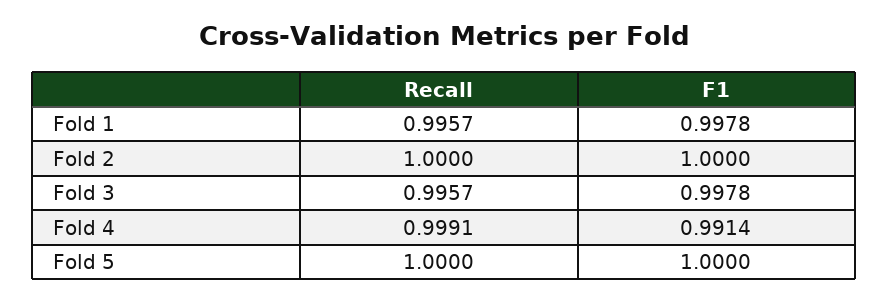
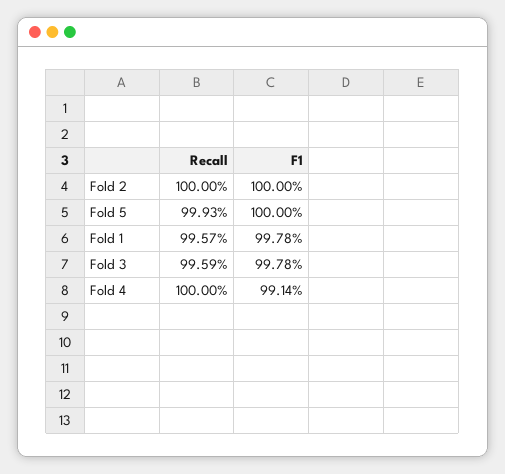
Recall, Fold 3: 0.9957 -> 0.9959
Recall, Fold 4: 0.9991 -> 1
Recall, Fold 5: 1 -> 0.9993

